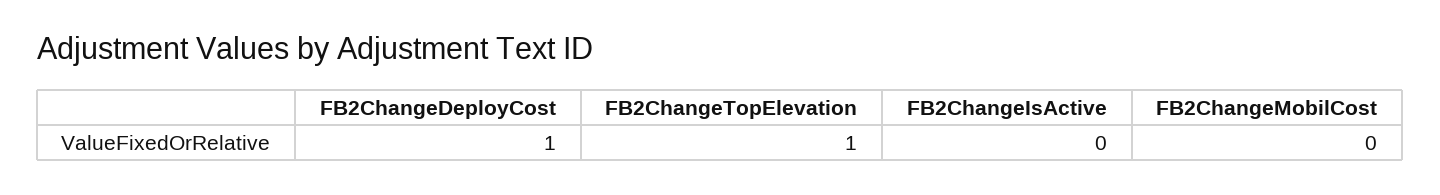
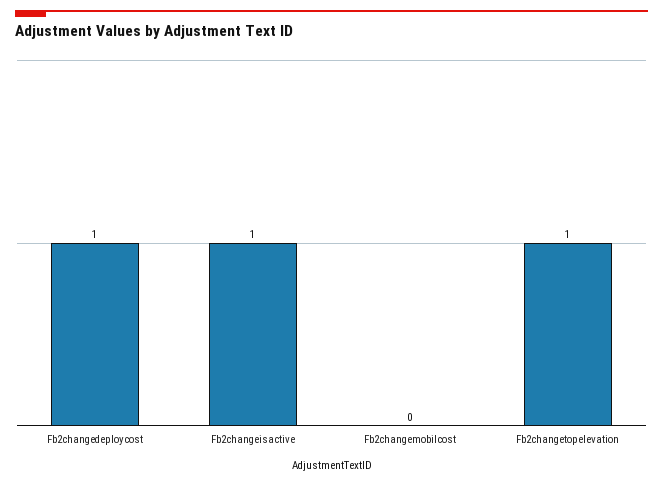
FB2ChangeIsActive: 0 -> 1

